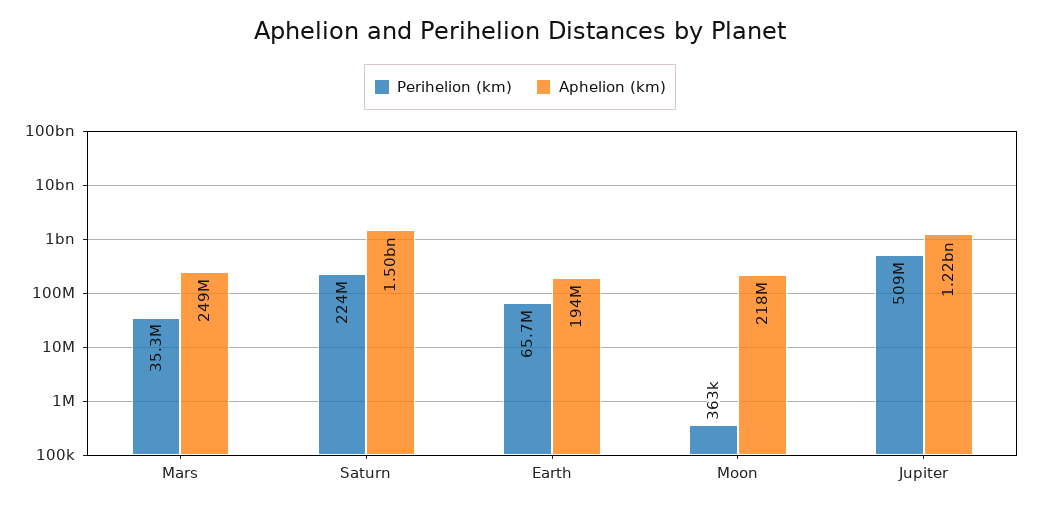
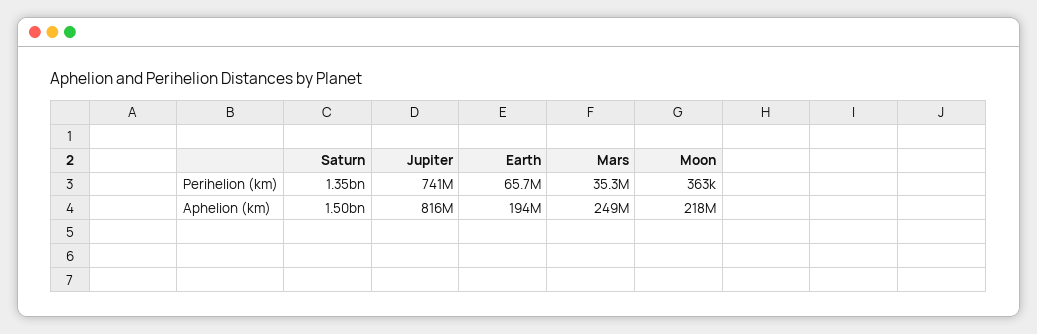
Perihelion (km), Saturn: 224000000 -> 1350000000
Perihelion (km), Jupiter: 509000000 -> 741000000
Aphelion (km), Jupiter: 1220000000 -> 816000000

